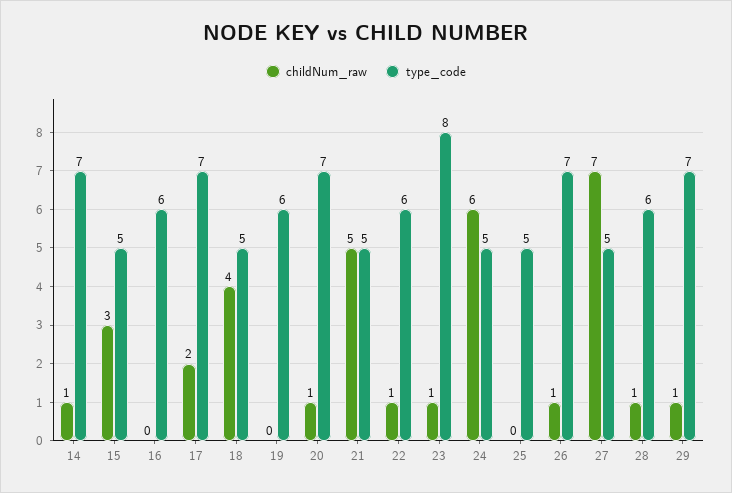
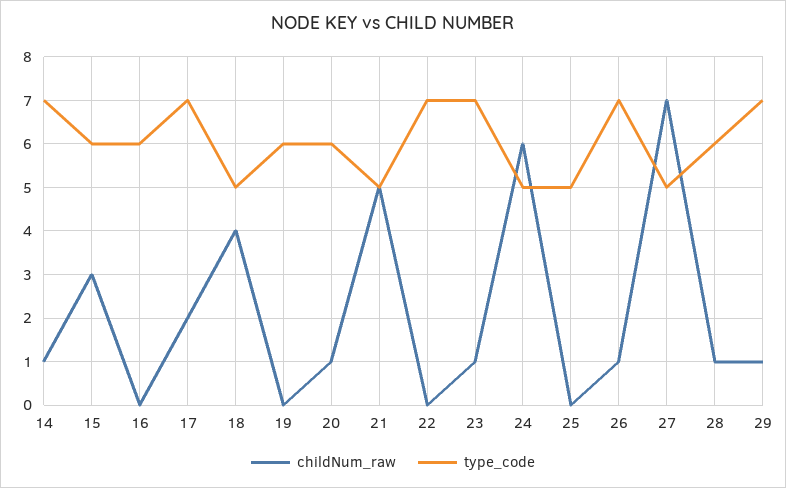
type_code, 15: 5 -> 6
type_code, 20: 7 -> 6
childNum_raw, 22: 1 -> 0
type_code, 22: 6 -> 7
type_code, 23: 8 -> 7

